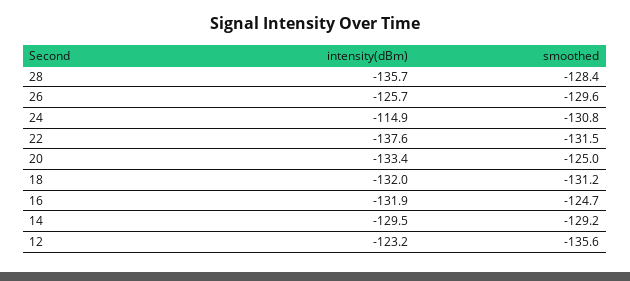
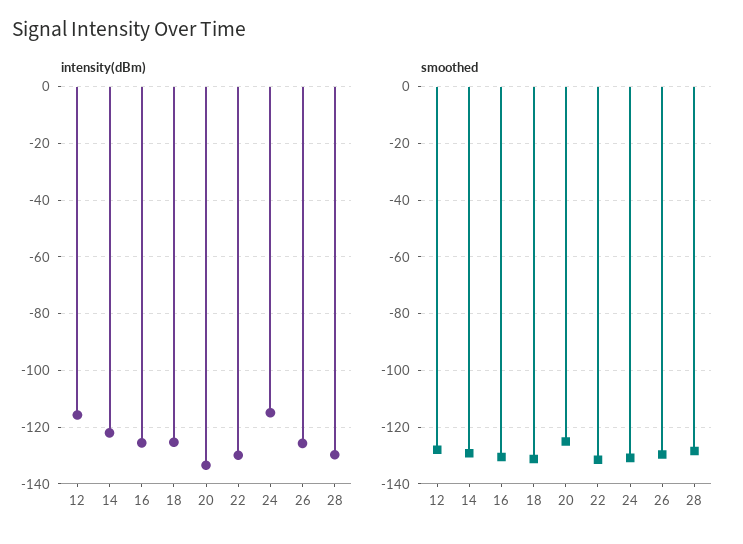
intensity(dBm), 28: -135.7 -> -130
intensity(dBm), 22: -137.6 -> -130
intensity(dBm), 18: -132 -> -125
intensity(dBm), 16: -131.9 -> -125
smoothed, 16: -124.7 -> -130
intensity(dBm), 14: -129.5 -> -122.5
intensity(dBm), 12: -123.2 -> -115
smoothed, 12: -135.6 -> -127.5

